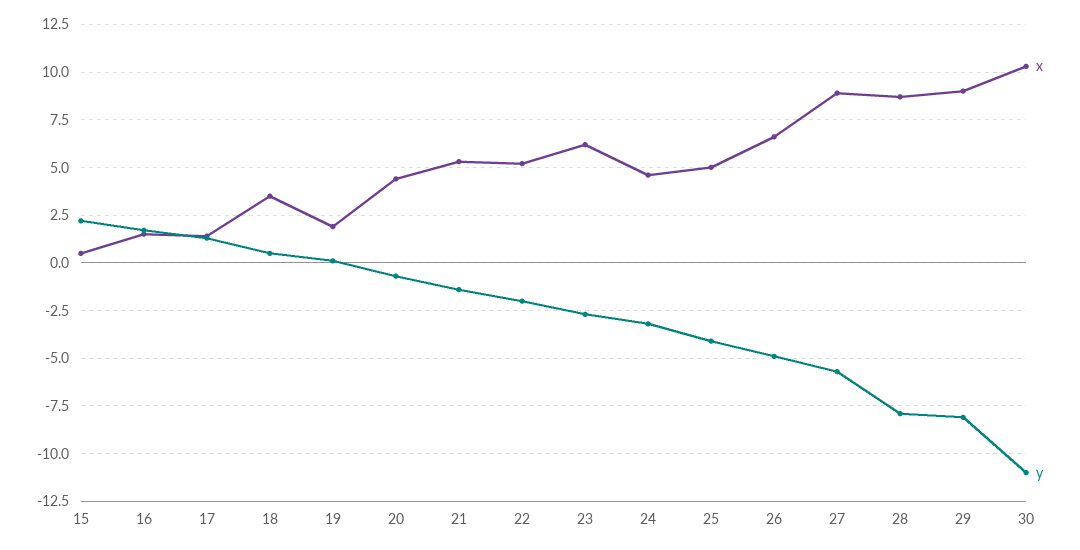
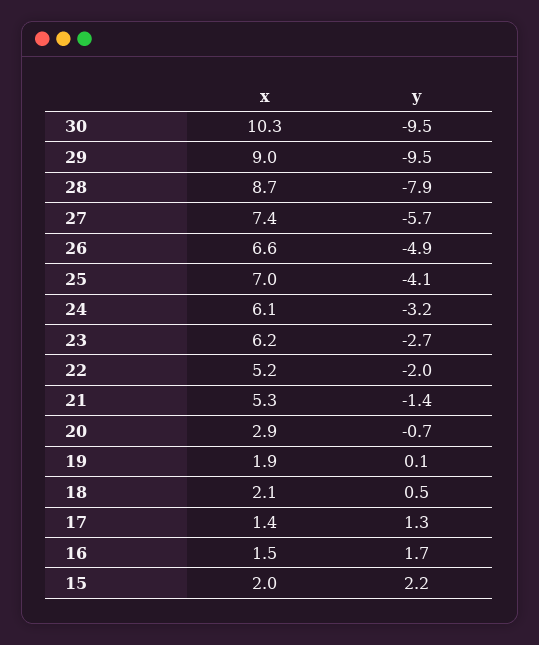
x, 15: 0.5 -> 2
x, 18: 3.5 -> 2.1
x, 20: 4.5 -> 2.9
x, 24: 4.5 -> 6.1
x, 25: 5 -> 7
x, 27: 9 -> 7.4
y, 29: -8 -> -9.5
y, 30: -11 -> -9.5

